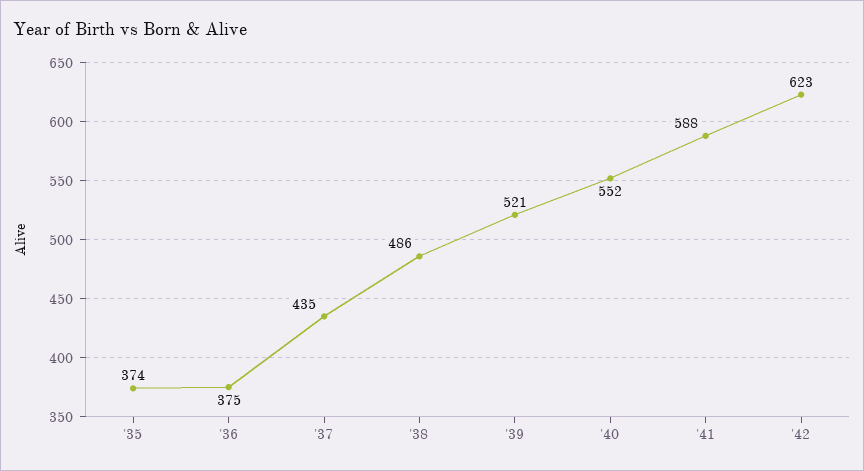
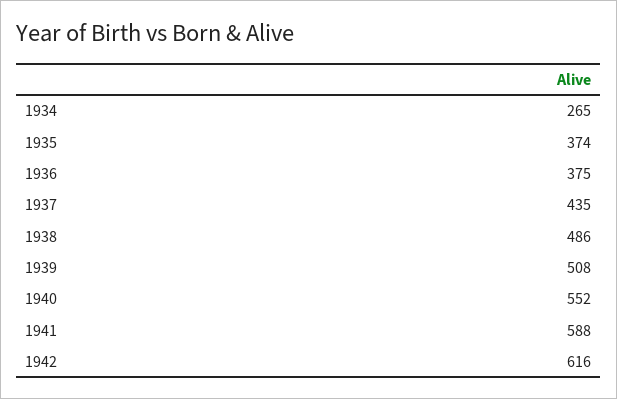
'39: 521 -> 508
'42: 623 -> 616
1934: none -> 265

